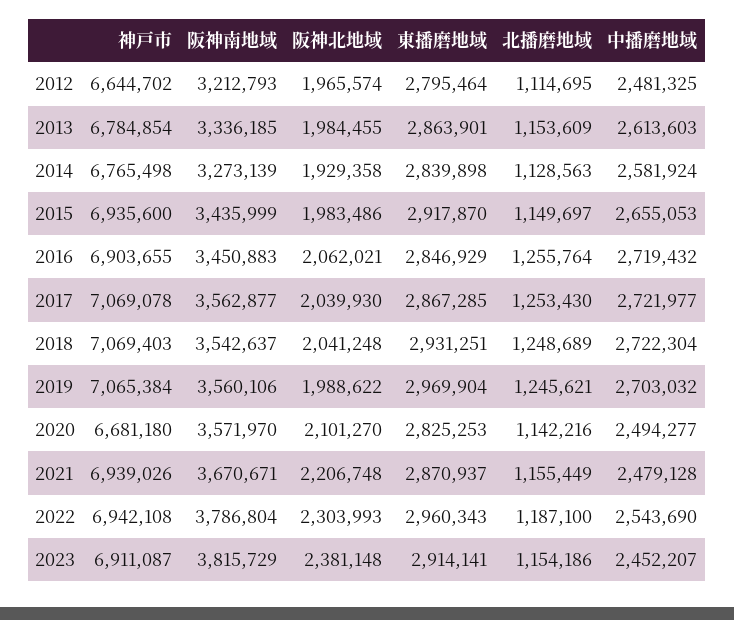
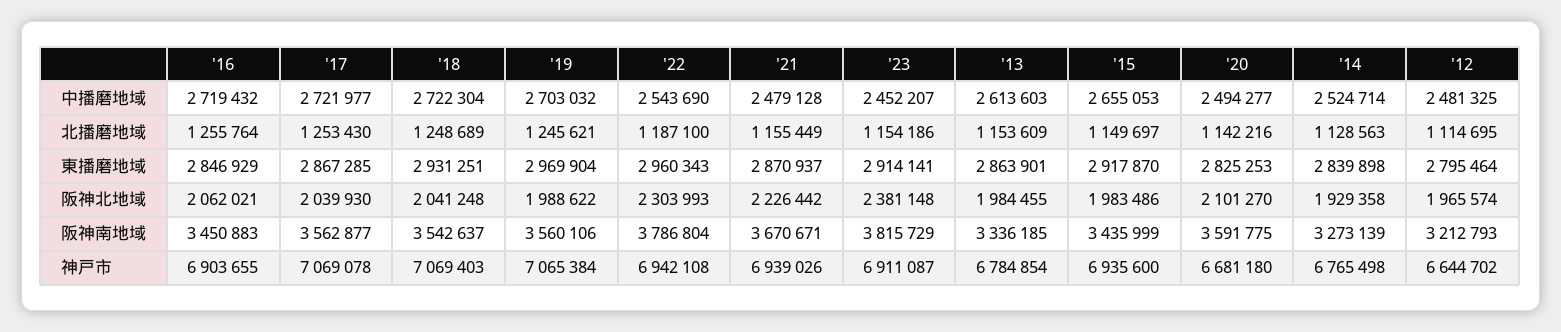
中播磨地域, 2014: 2581924 -> 2524714
阪神南地域, 2020: 3571970 -> 3591775
阪神北地域, 2021: 2206748 -> 2226442

